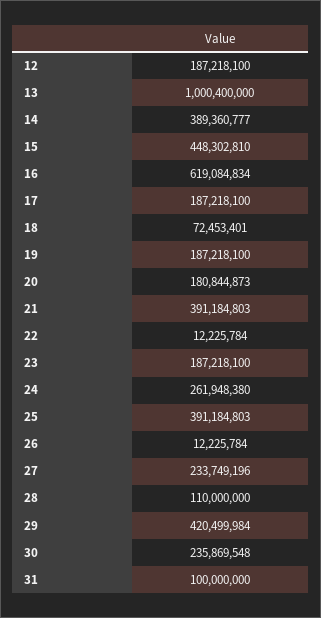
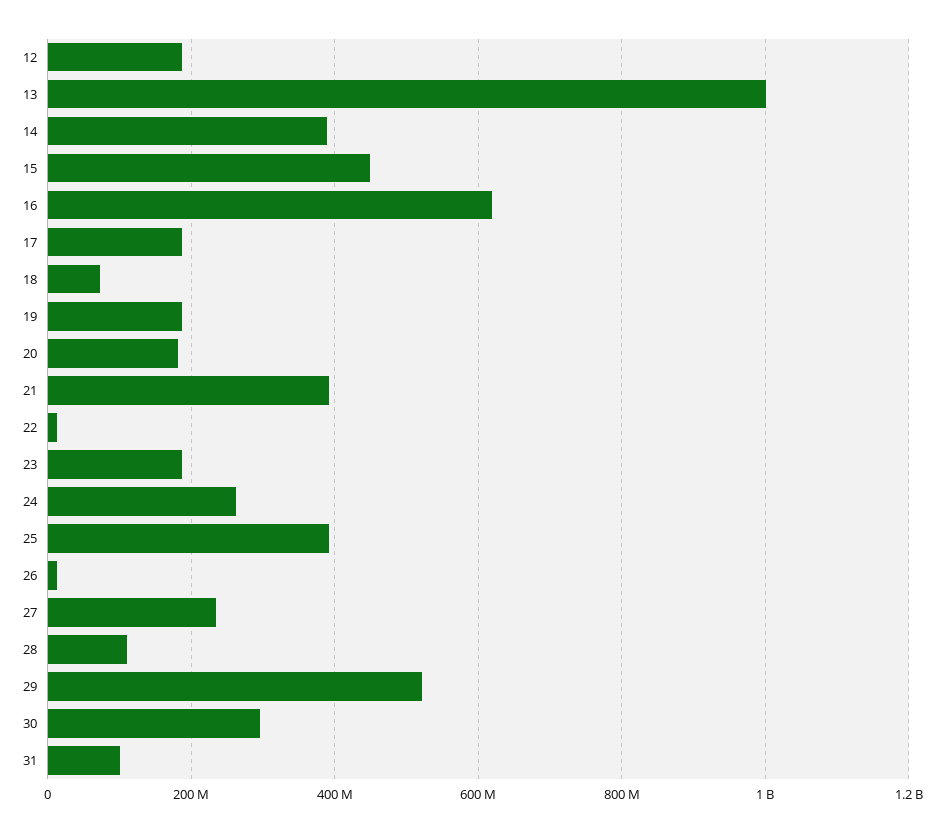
29: 420499984 -> 520000000
30: 235869548 -> 300000000

